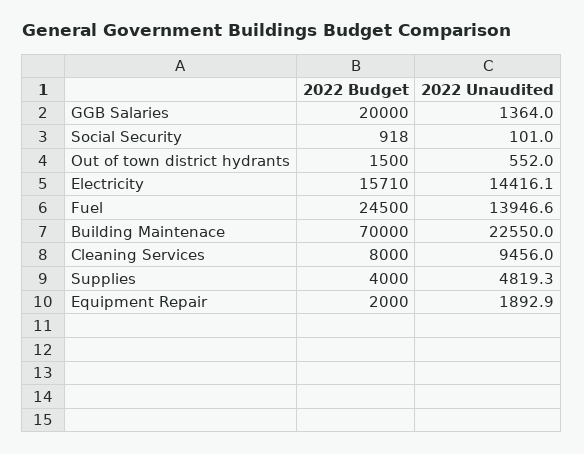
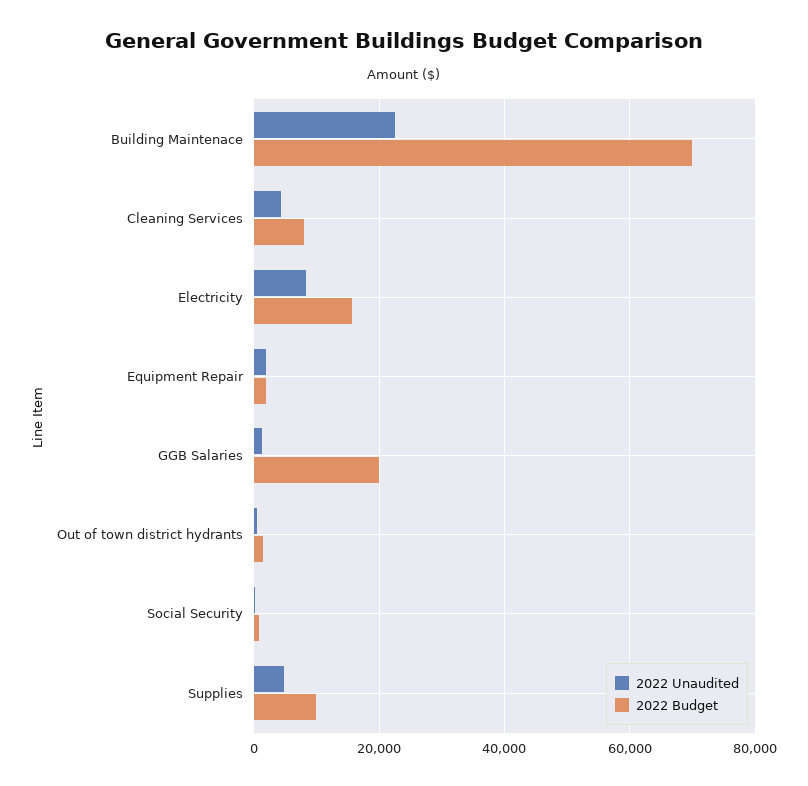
2022 Unaudited, Electricity: 14416.1 -> 8000
2022 Budget, Fuel: 24500 -> none
2022 Unaudited, Fuel: 13946.6 -> none
2022 Unaudited, Cleaning Services: 9456 -> 4000
2022 Budget, Supplies: 4000 -> 10000

